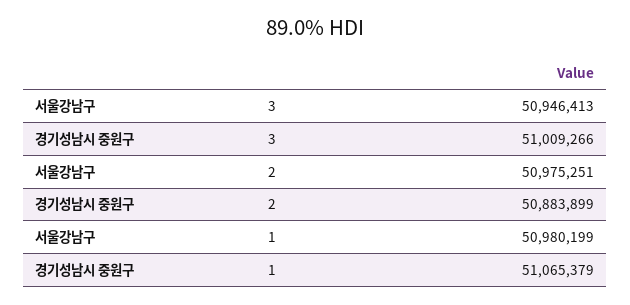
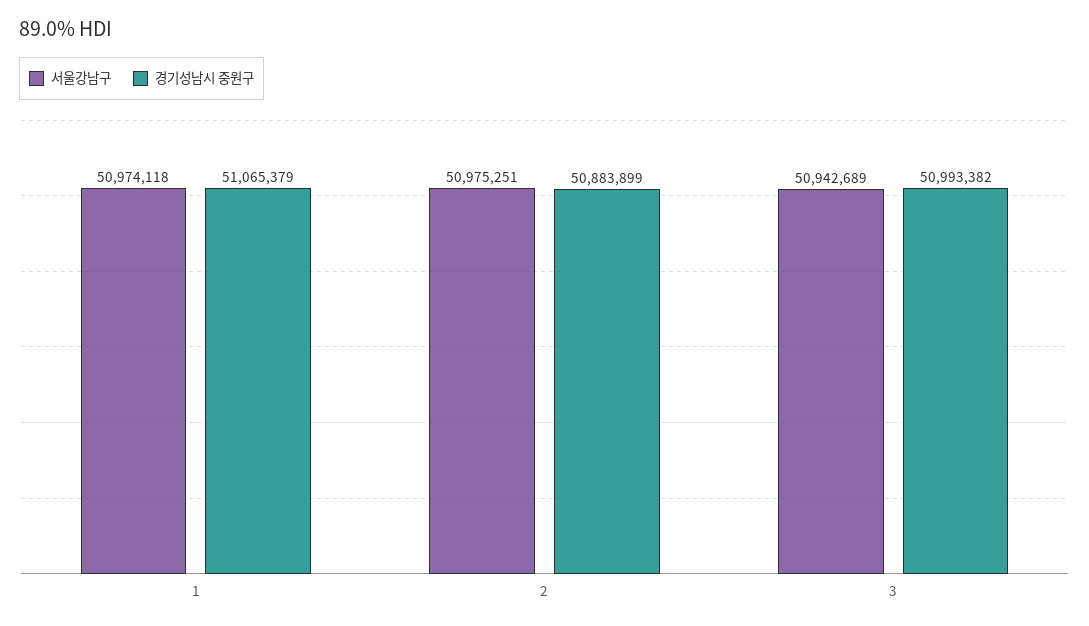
서울강남구, 3: 50946413 -> 50942689
경기성남시 중원구, 3: 51009266 -> 50993382
서울강남구, 1: 50980199 -> 50974118

